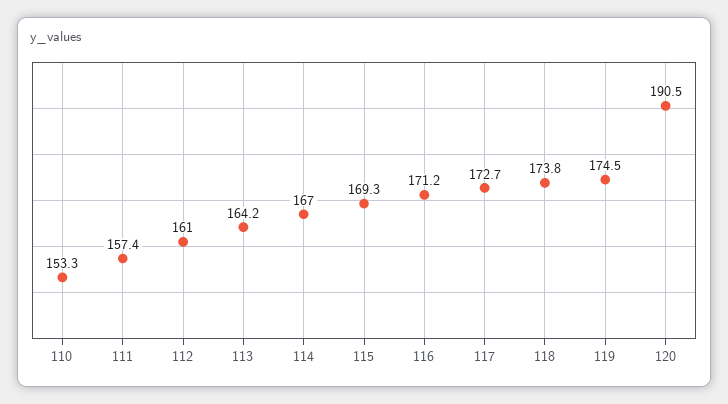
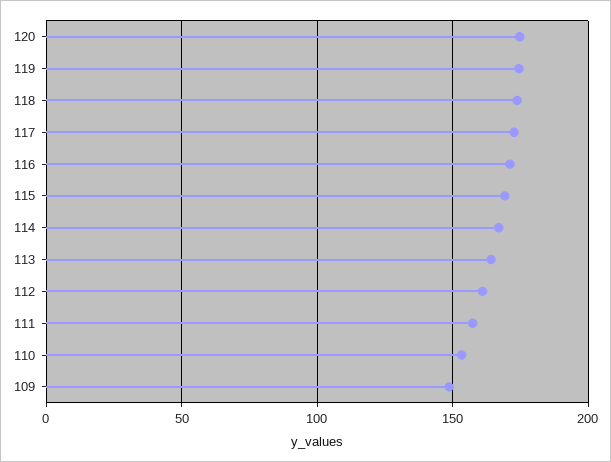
120: 190.5 -> 175
109: none -> 150

